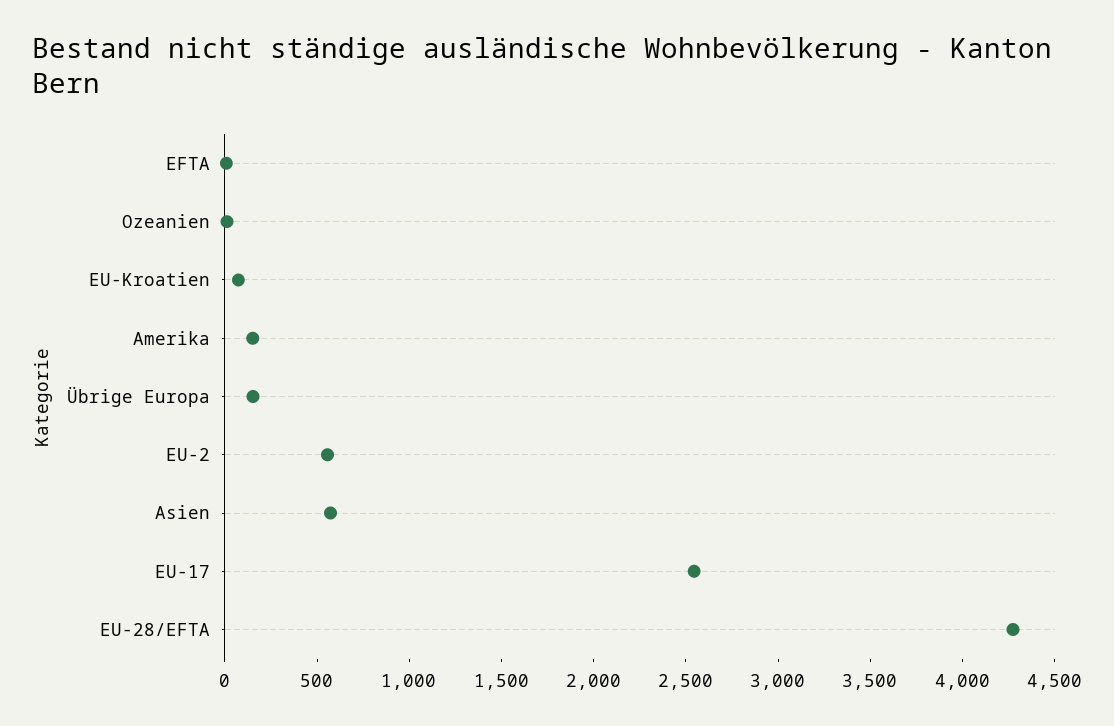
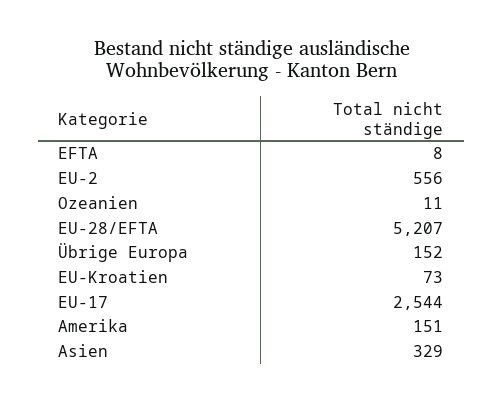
Asien: 600 -> 329
EU-28/EFTA: 4300 -> 5207

